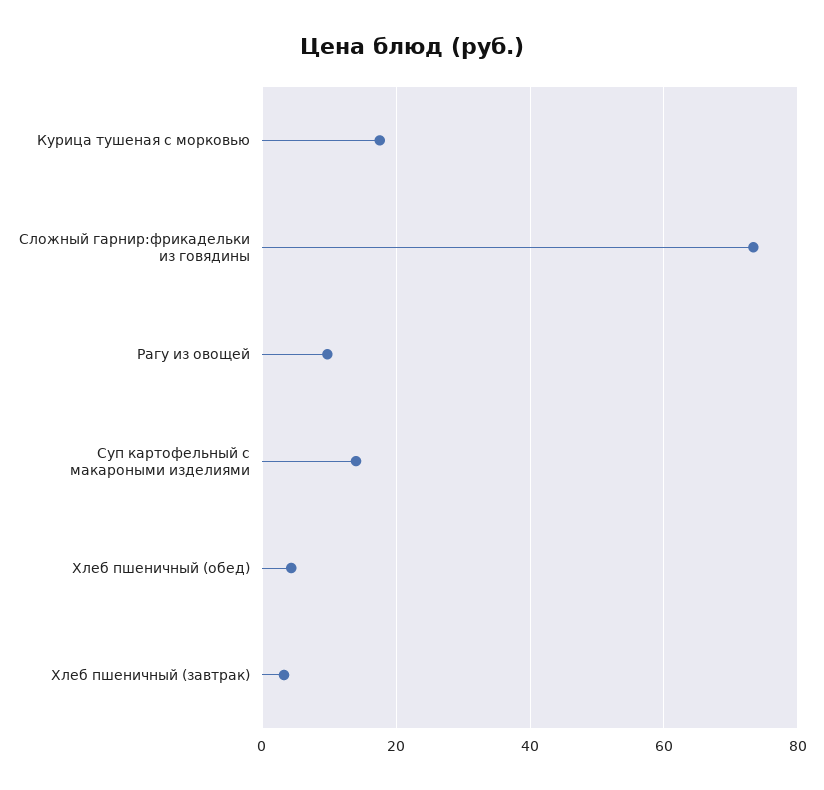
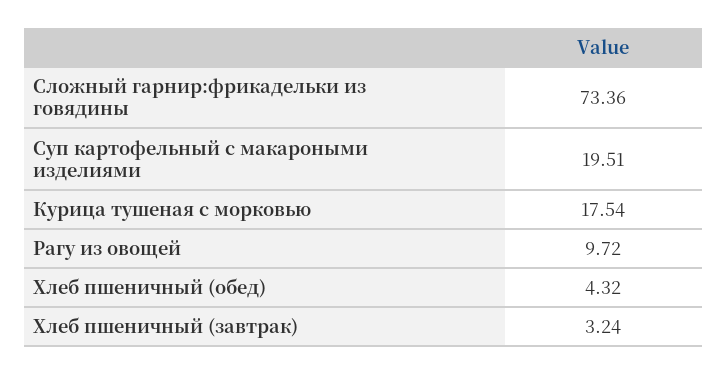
Суп картофельный с макароными изделиями: 14 -> 19.51

